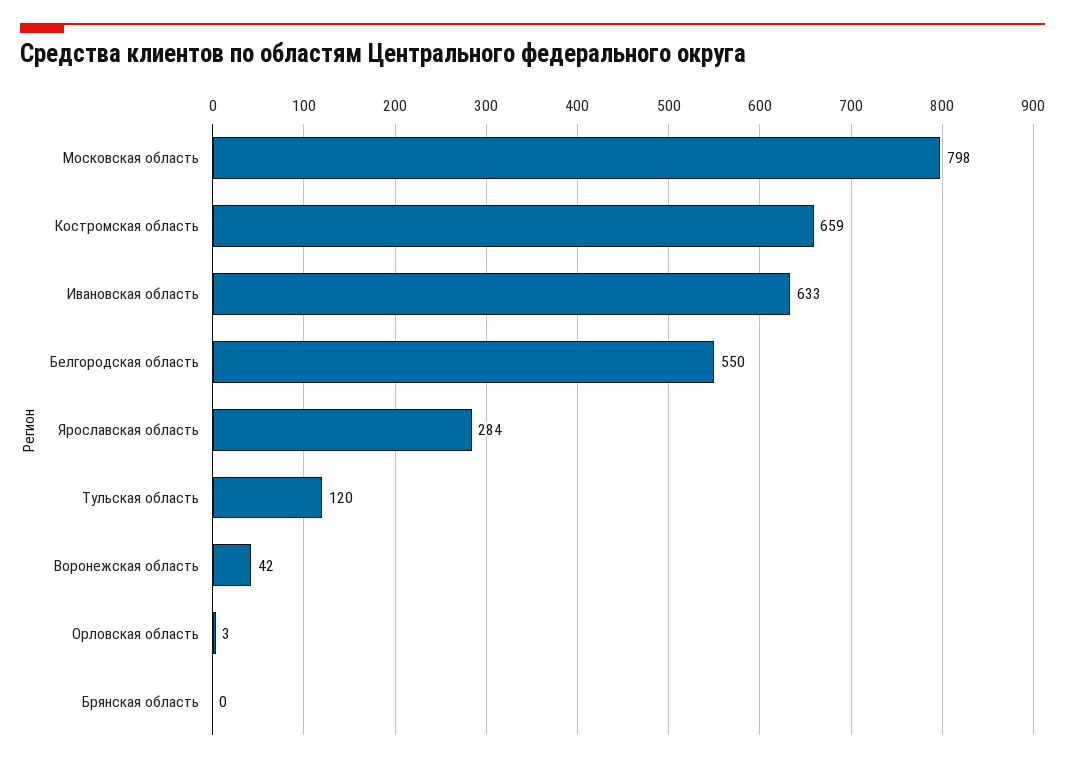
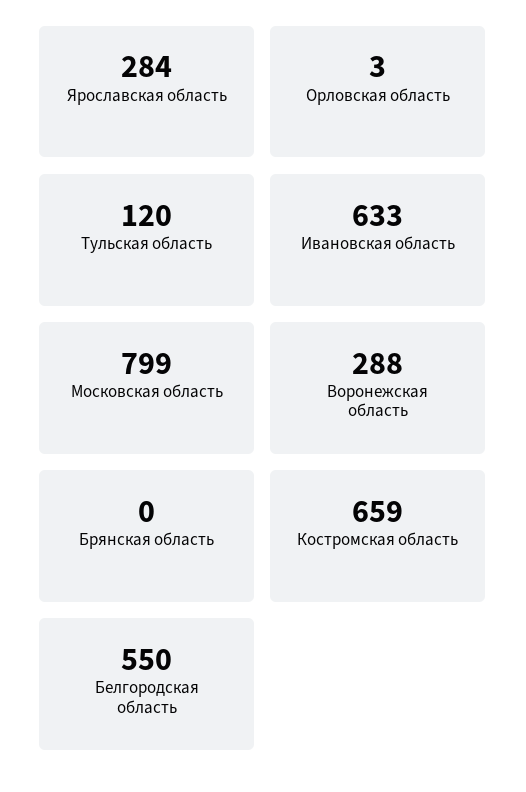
Московская область: 798 -> 799
Воронежская область: 42 -> 288

